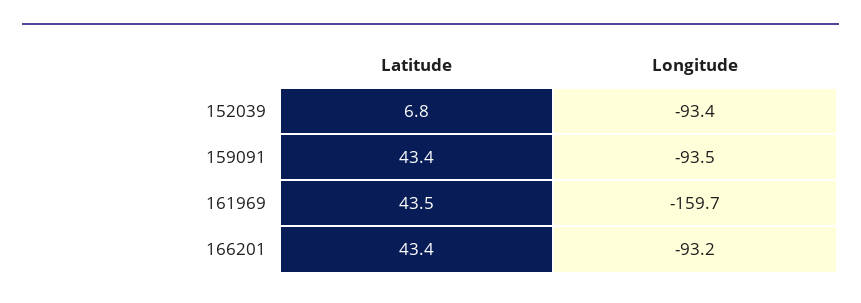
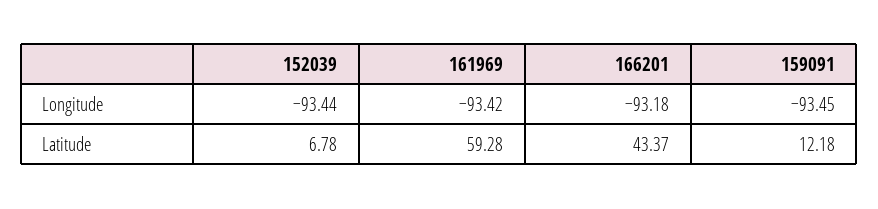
Latitude, 159091: 43.4 -> 12.18
Latitude, 161969: 43.5 -> 59.28
Longitude, 161969: -159.7 -> -93.42

